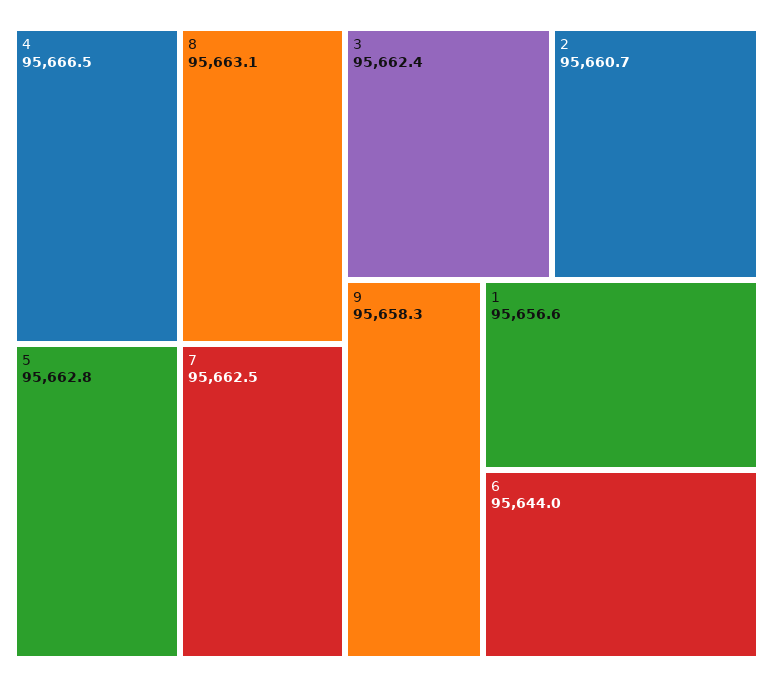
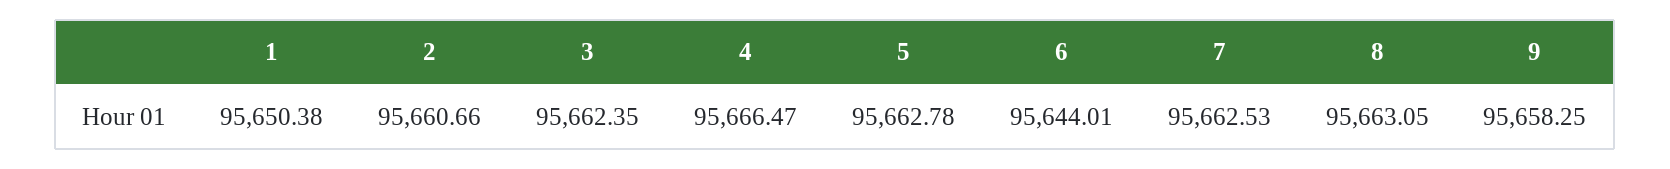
1: 95656.6 -> 95650.38

